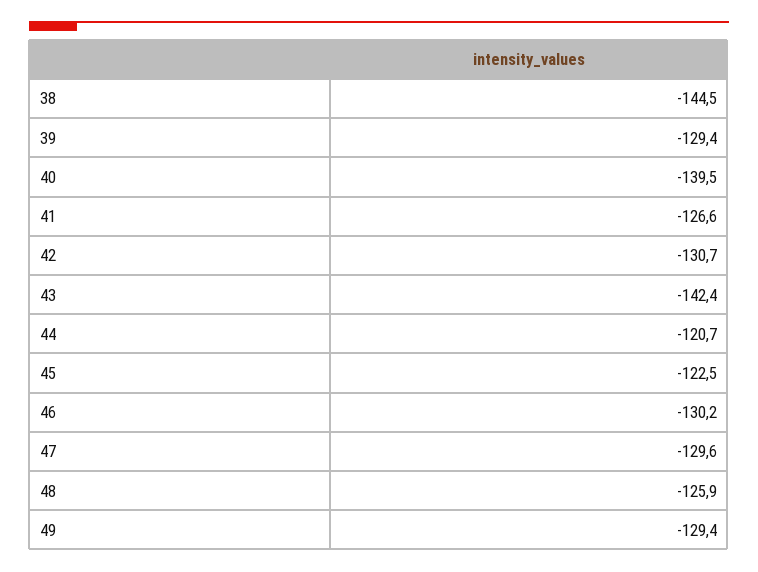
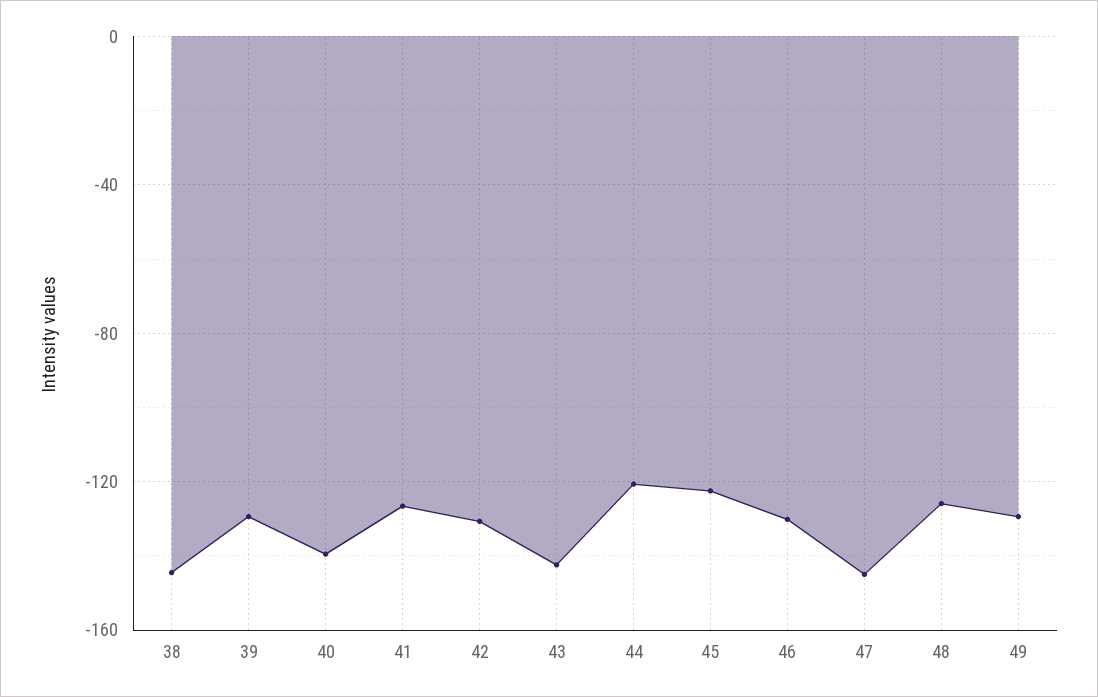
47: -129.6 -> -145

